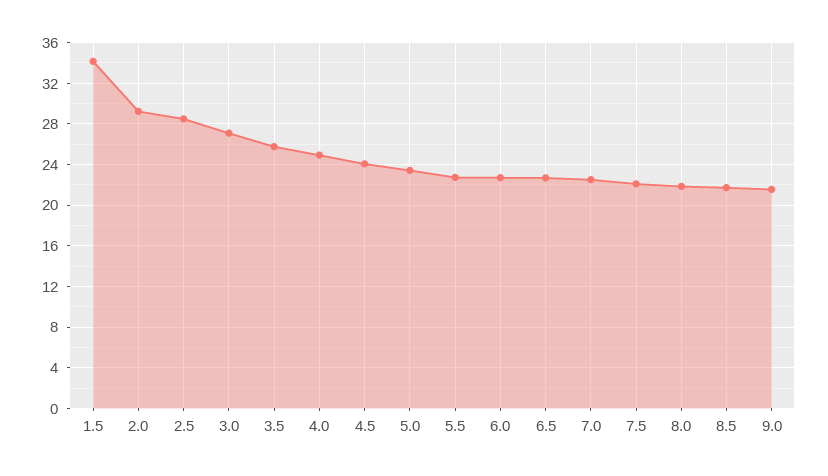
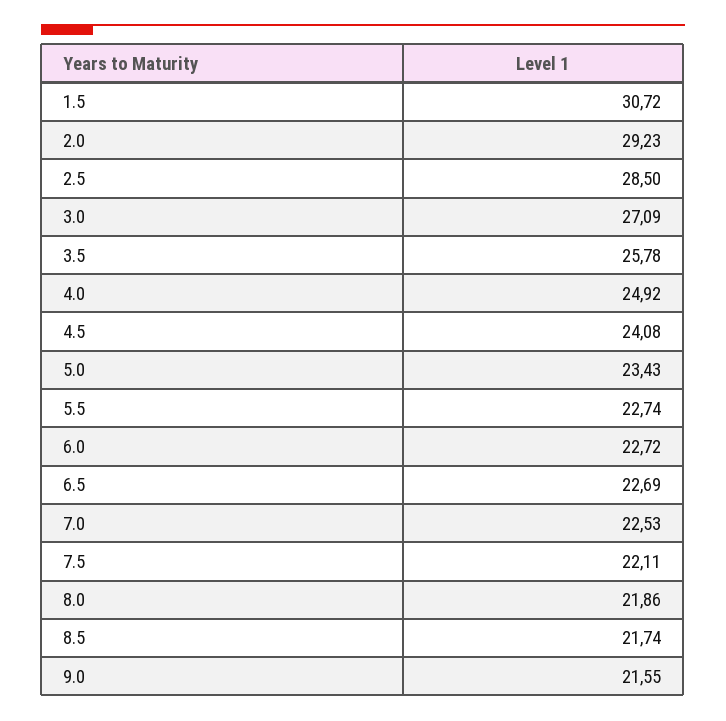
1.5: 34 -> 30.72

